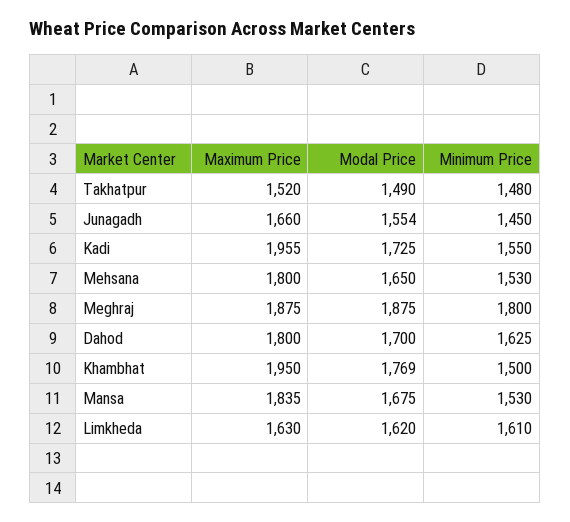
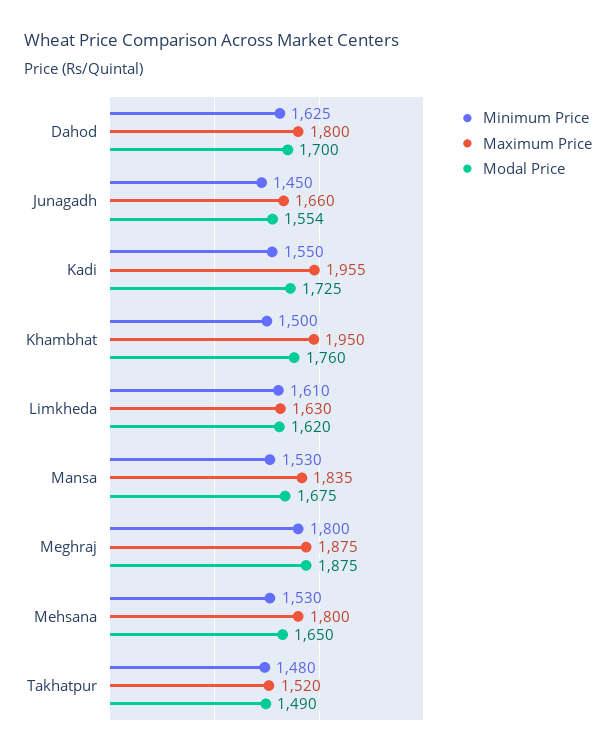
Modal Price, Khambhat: 1769 -> 1760

